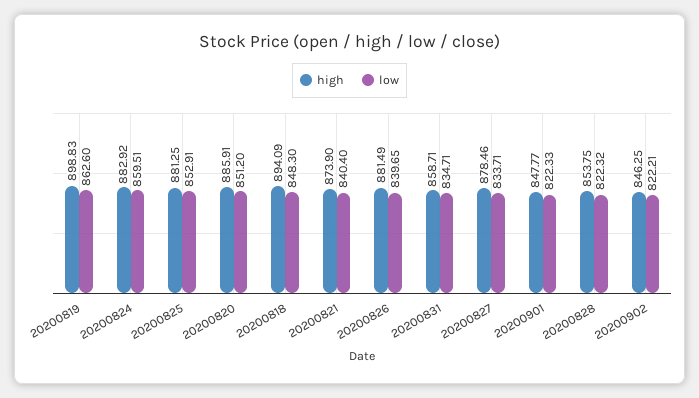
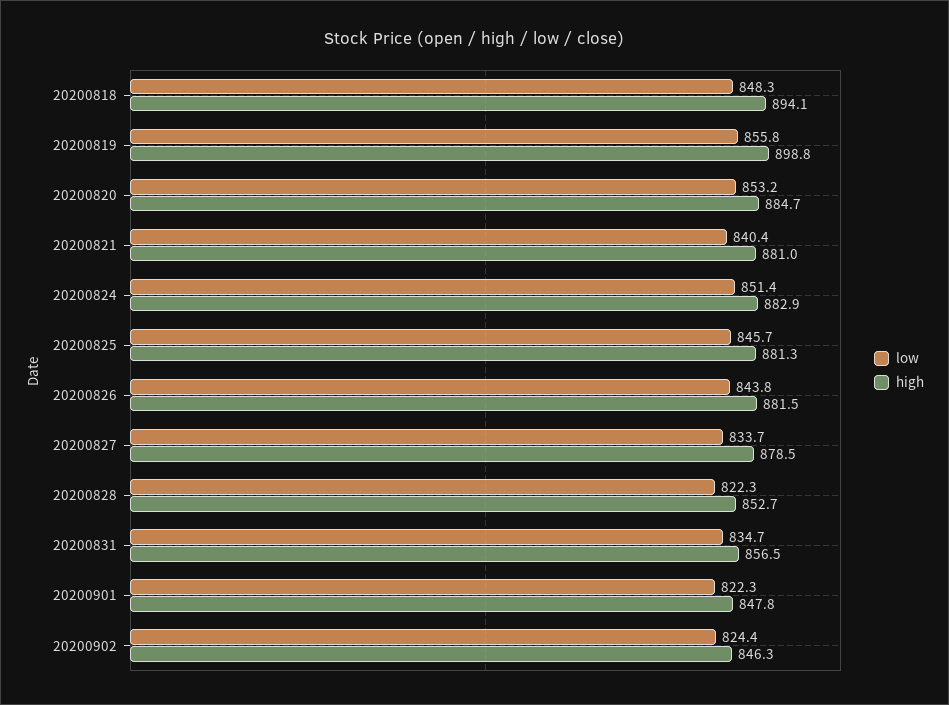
low, 20200819: 862.6 -> 855.8
low, 20200824: 859.51 -> 851.4
low, 20200825: 852.91 -> 845.7
high, 20200820: 885.91 -> 884.7
low, 20200820: 851.2 -> 853.2
high, 20200821: 873.9 -> 881
low, 20200826: 839.65 -> 843.8
high, 20200831: 858.71 -> 856.5
high, 20200828: 853.75 -> 852.7
low, 20200902: 822.21 -> 824.4

